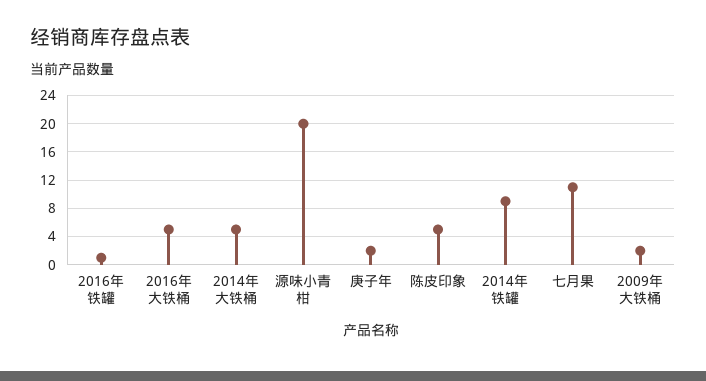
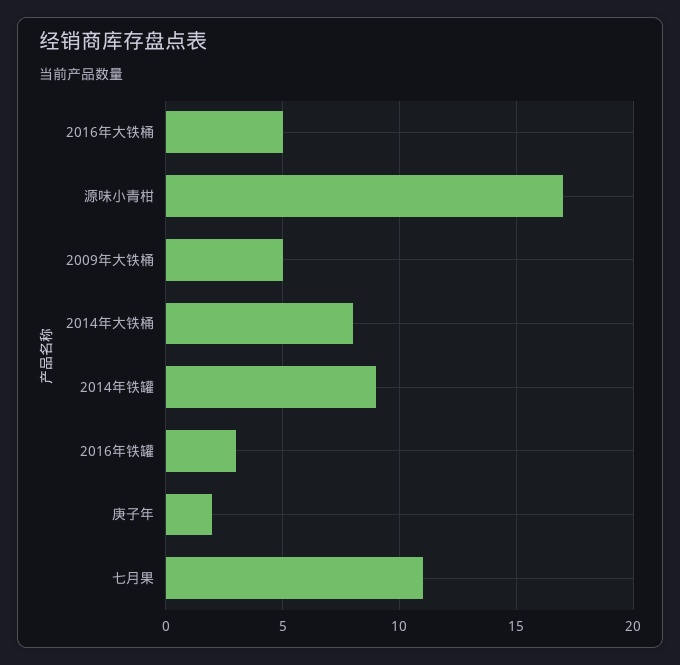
2016年铁罐: 1 -> 3
2014年大铁桶: 5 -> 8
源味小青柑: 20 -> 17
陈皮印象: 5 -> none
2009年大铁桶: 2 -> 5

